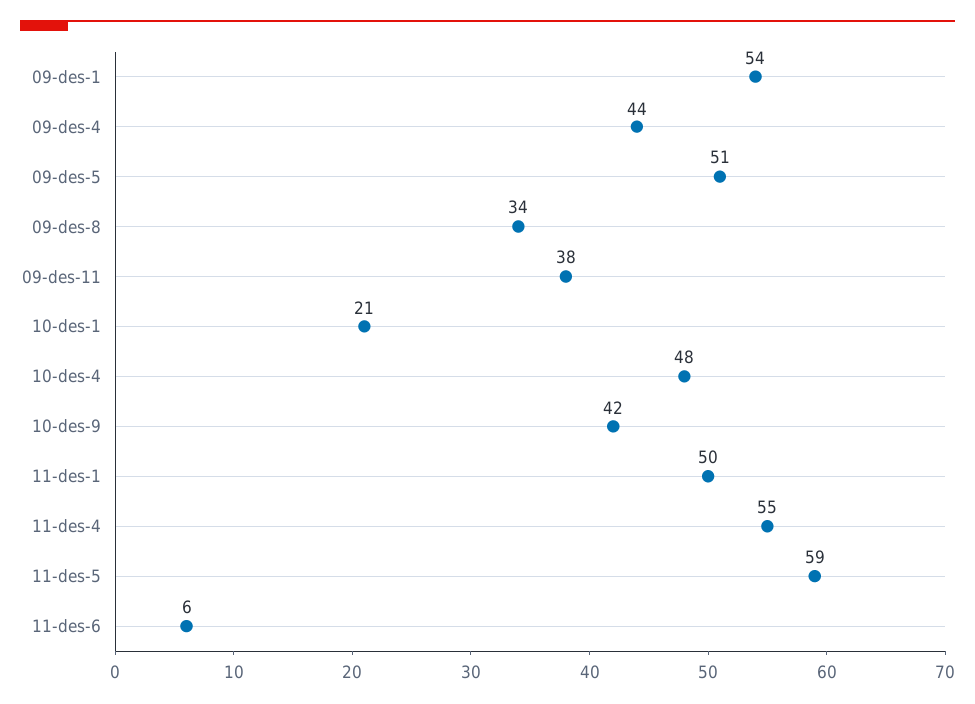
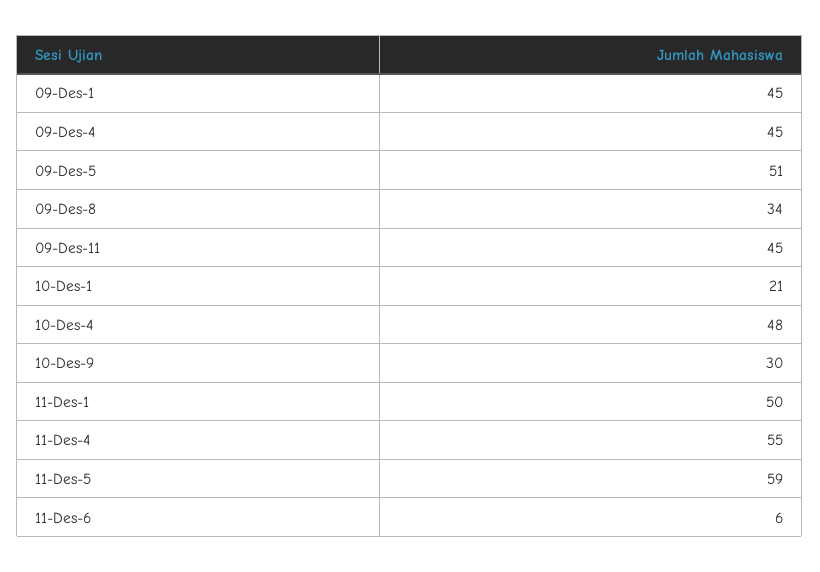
09-des-1: 54 -> 45
09-des-4: 44 -> 45
09-des-11: 38 -> 45
10-des-9: 42 -> 30

